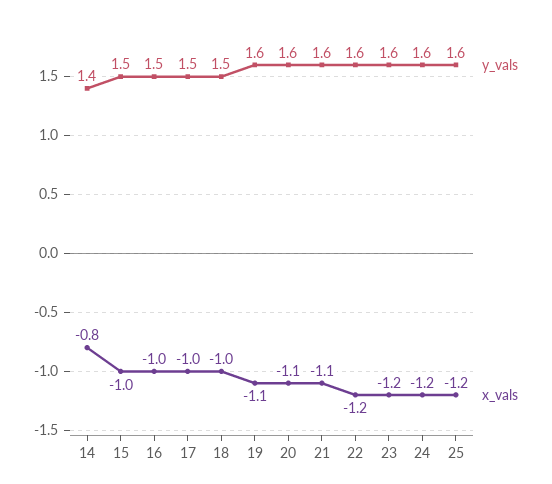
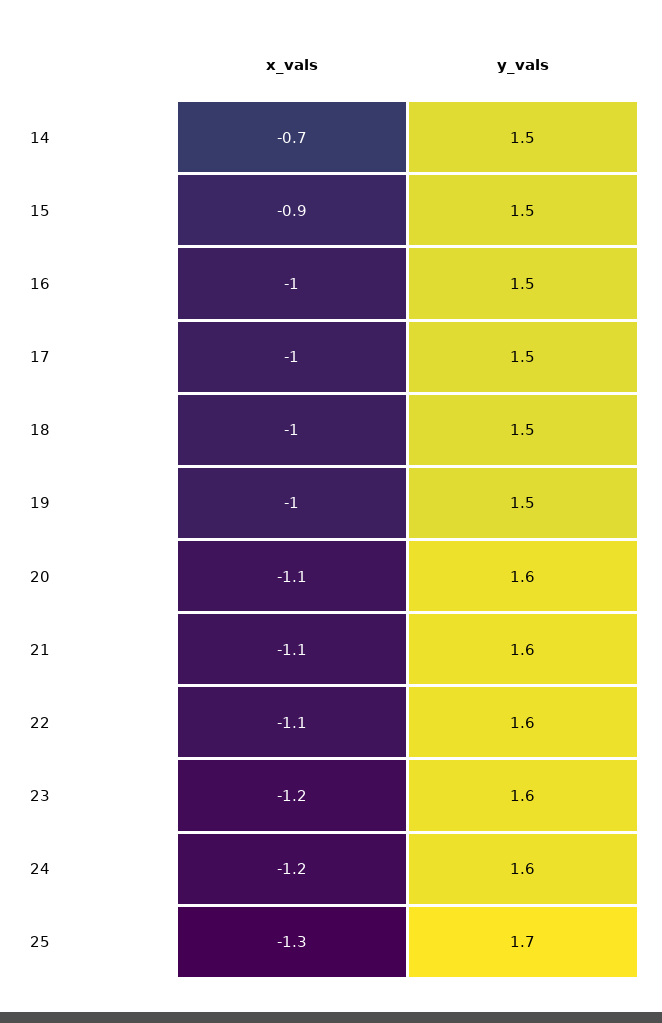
y_vals, 14: 1.4 -> 1.5
x_vals, 14: -0.8 -> -0.7
x_vals, 15: -1 -> -0.9
y_vals, 19: 1.6 -> 1.5
x_vals, 19: -1.1 -> -1
x_vals, 22: -1.2 -> -1.1
y_vals, 25: 1.6 -> 1.7
x_vals, 25: -1.2 -> -1.3

